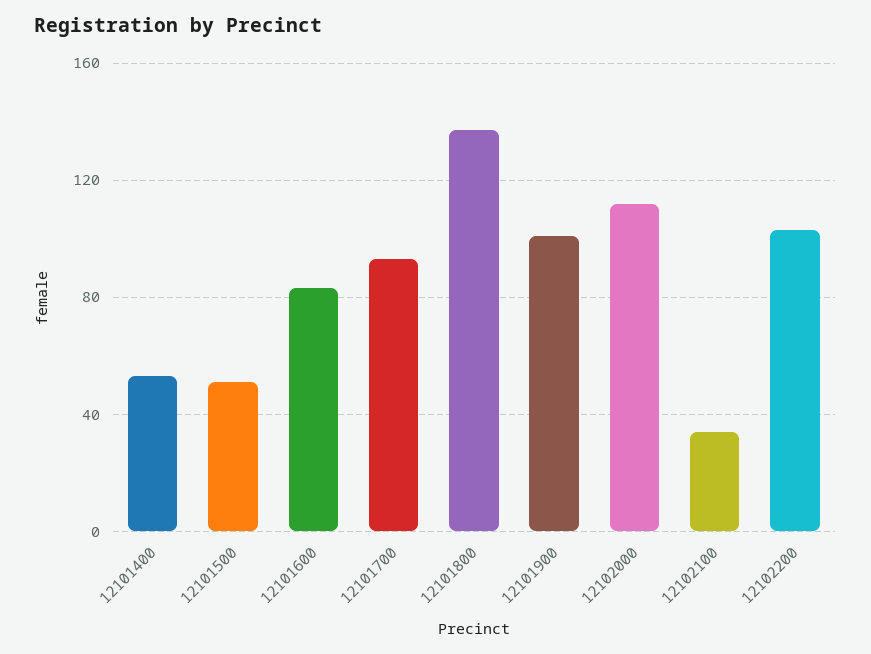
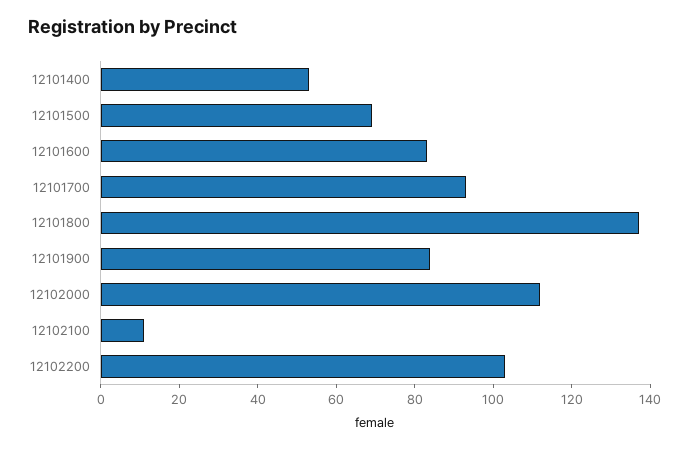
12101500: 50 -> 70
12101900: 100 -> 85
12102100: 35 -> 10

